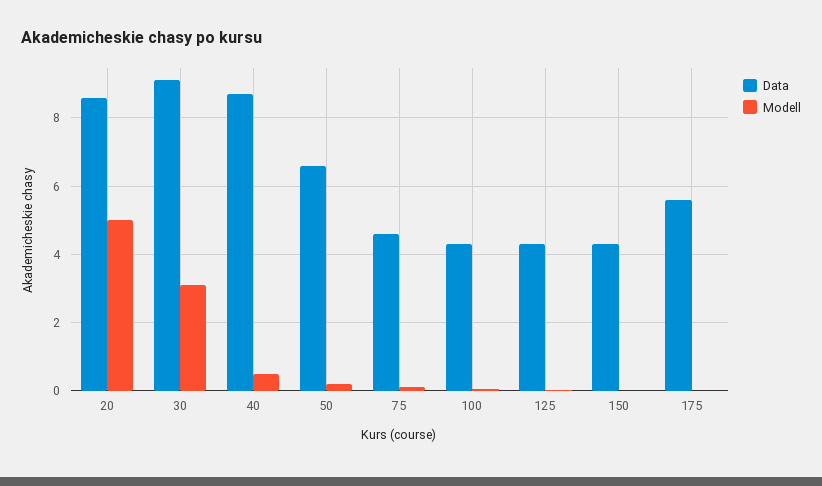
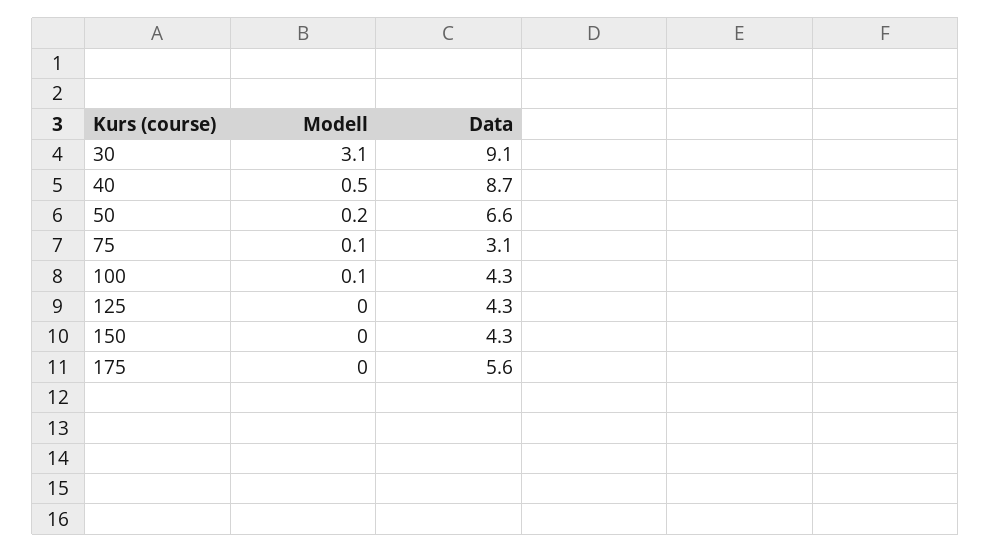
Data, 20: 8.6 -> none
Modell, 20: 5 -> none
Data, 75: 4.6 -> 3.1

